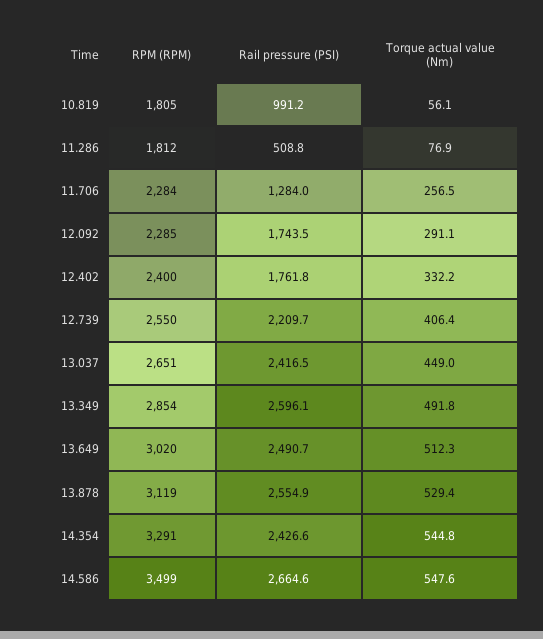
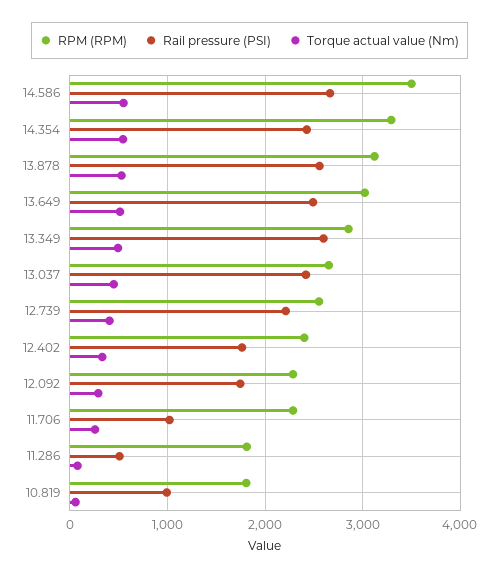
Rail pressure (PSI), 11.706: 1284 -> 1000

